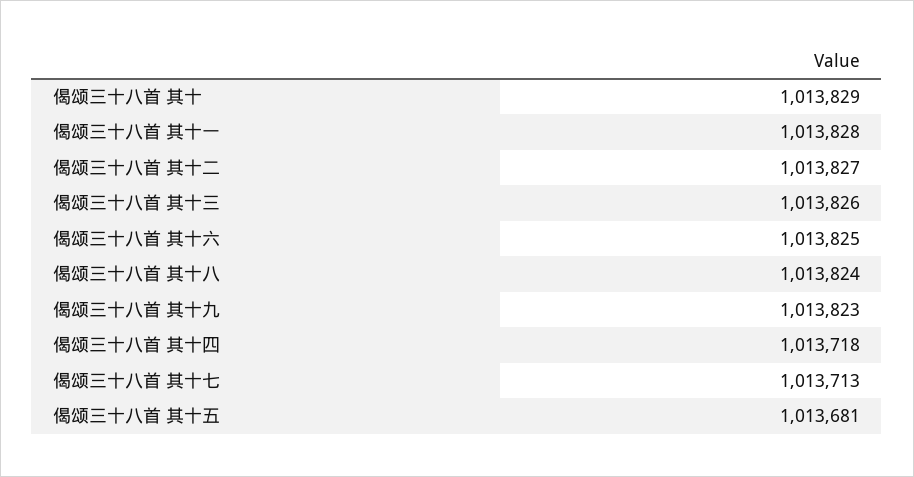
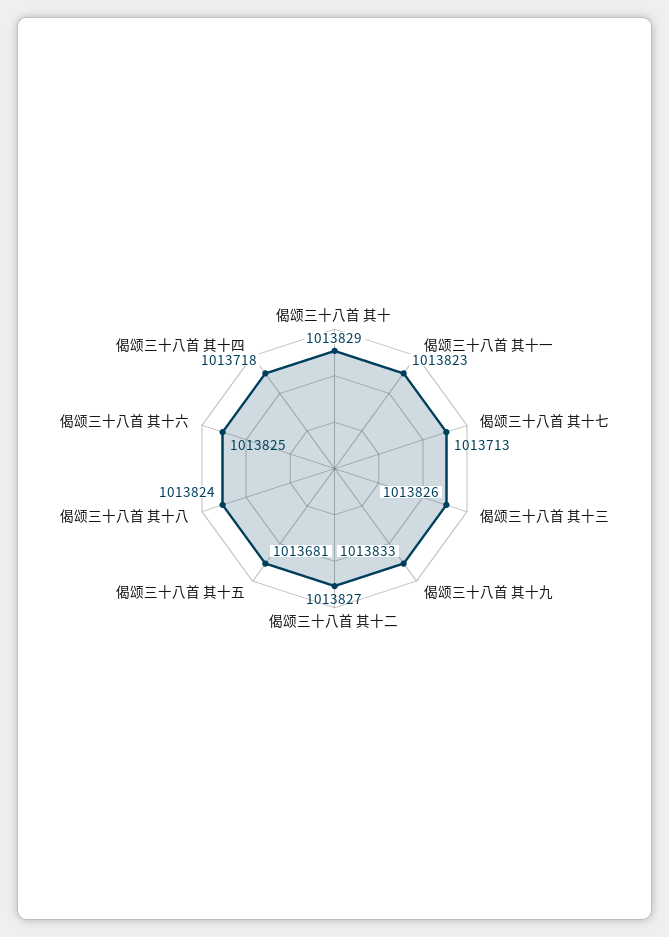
偈颂三十八首 其十一: 1013828 -> 1013823
偈颂三十八首 其十九: 1013823 -> 1013833

